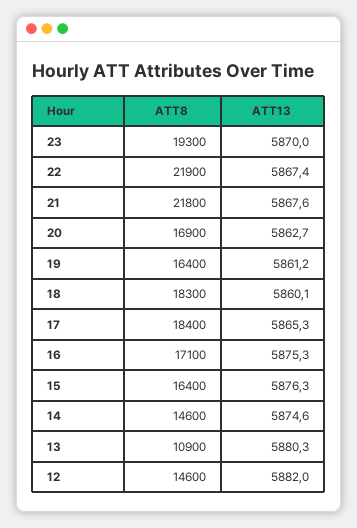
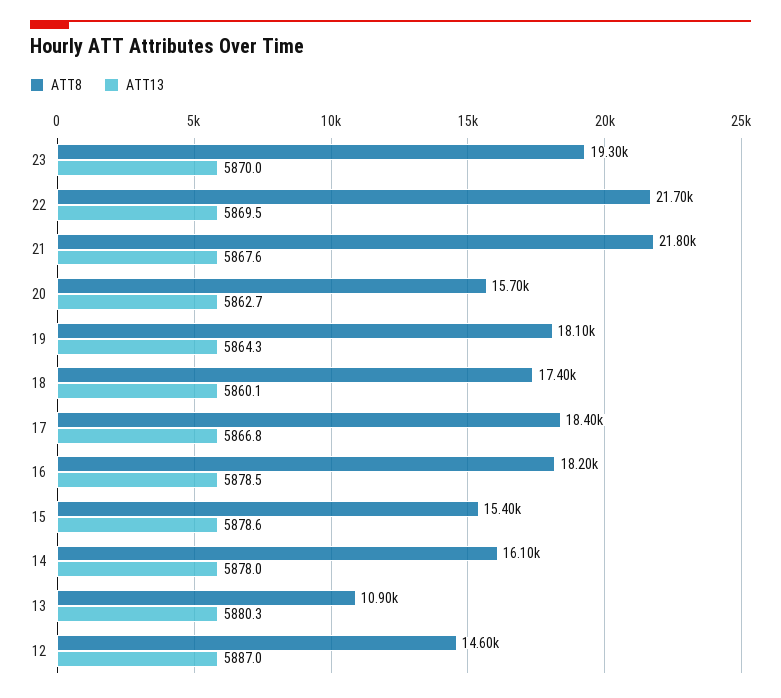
ATT8, 22: 21900 -> 21700
ATT13, 22: 5867.4 -> 5869.5
ATT8, 20: 16900 -> 15700
ATT8, 19: 16400 -> 18100
ATT13, 19: 5861.2 -> 5864.3
ATT8, 18: 18300 -> 17400
ATT13, 17: 5865.3 -> 5866.8
ATT8, 16: 17100 -> 18200
ATT13, 16: 5875.3 -> 5878.5
ATT8, 15: 16400 -> 15400
ATT13, 15: 5876.3 -> 5878.6
ATT8, 14: 14600 -> 16100
ATT13, 14: 5874.6 -> 5878
ATT13, 12: 5882 -> 5887

